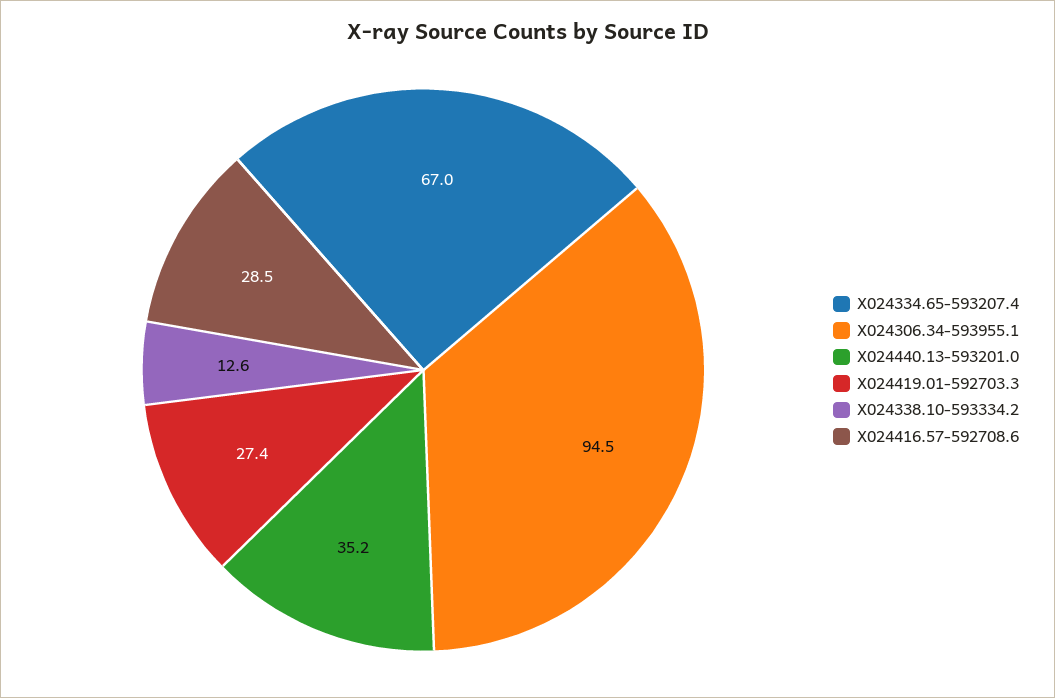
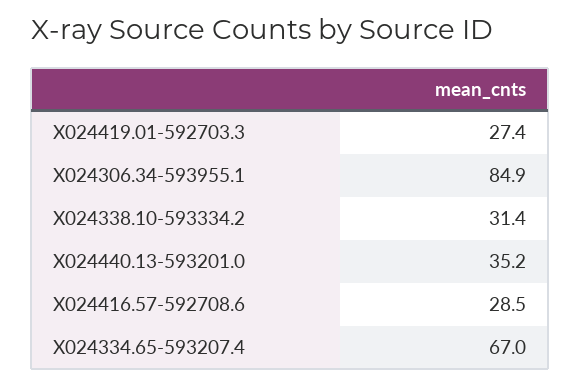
X024306.34-593955.1: 94.5 -> 84.9
X024338.10-593334.2: 12.6 -> 31.4

